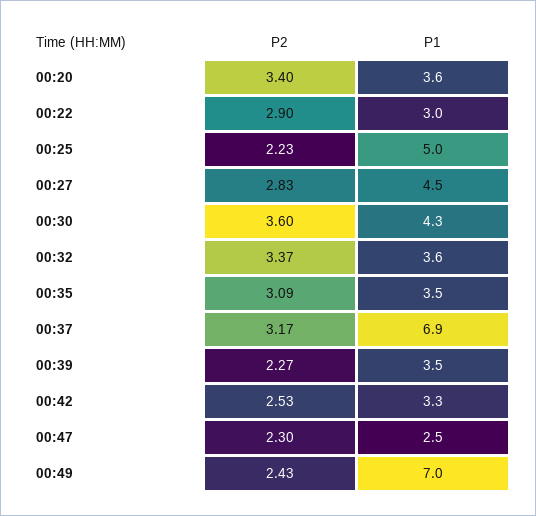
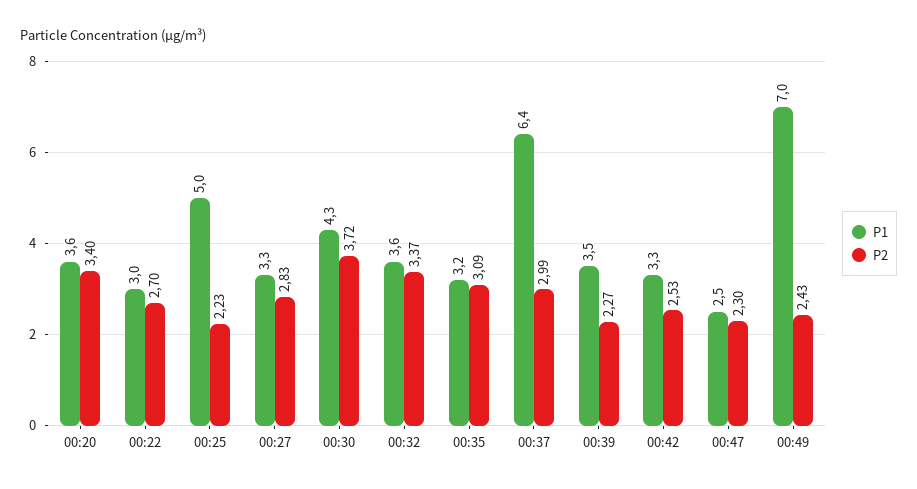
P2, 00:22: 2.9 -> 2.7
P1, 00:27: 4.5 -> 3.3
P2, 00:30: 3.6 -> 3.72
P1, 00:35: 3.5 -> 3.2
P2, 00:37: 3.17 -> 2.99
P1, 00:37: 6.9 -> 6.4

